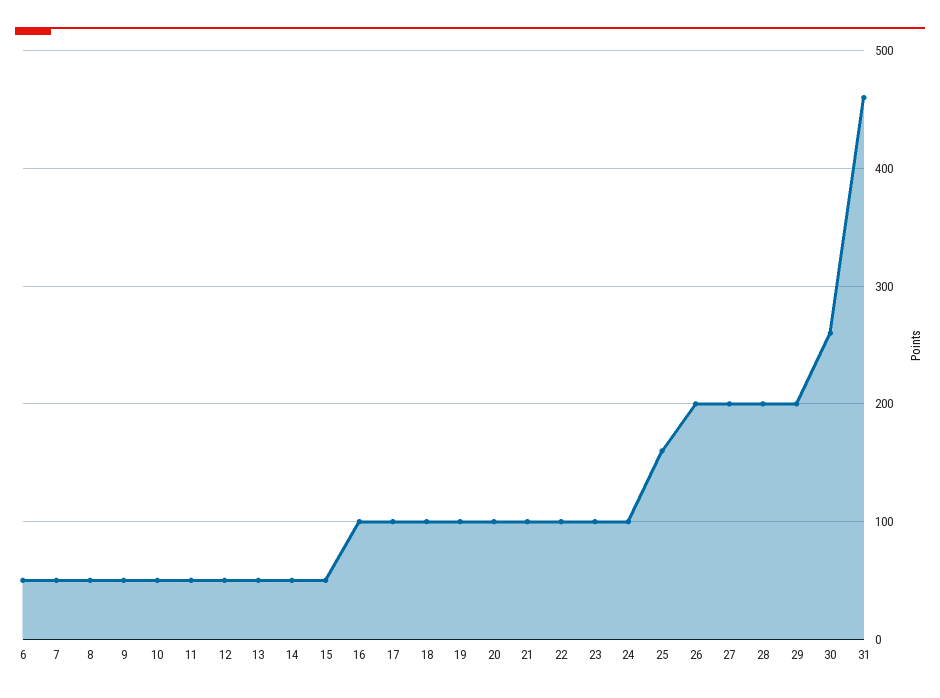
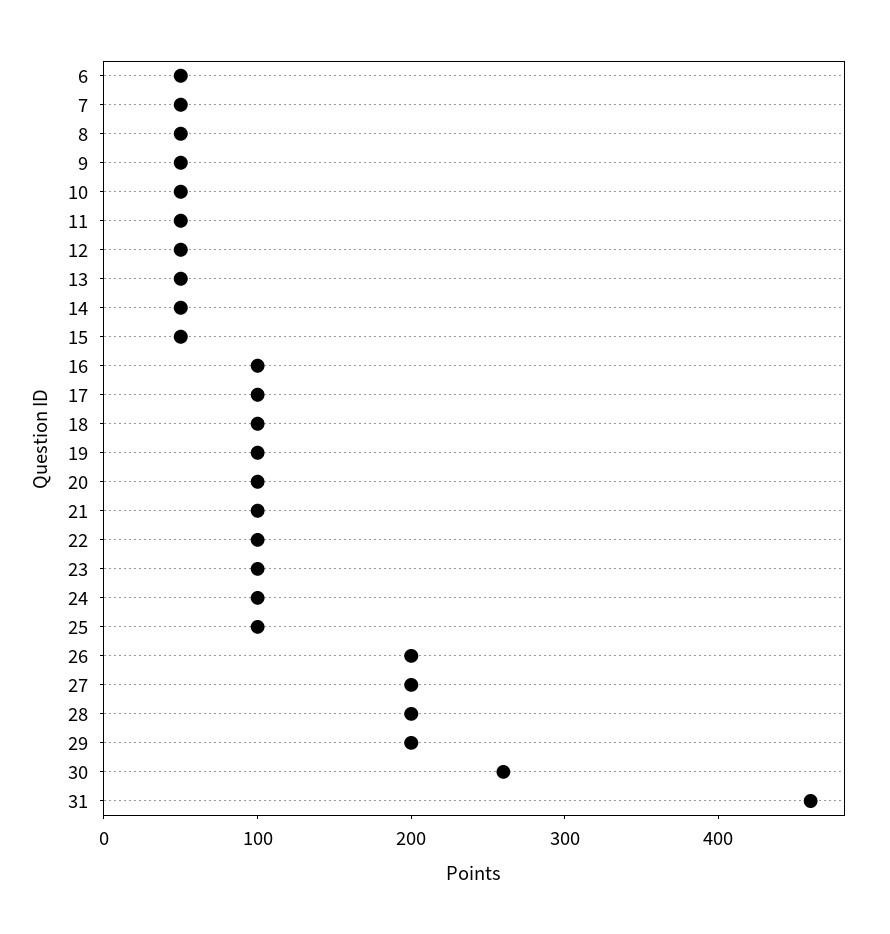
25: 160 -> 100

